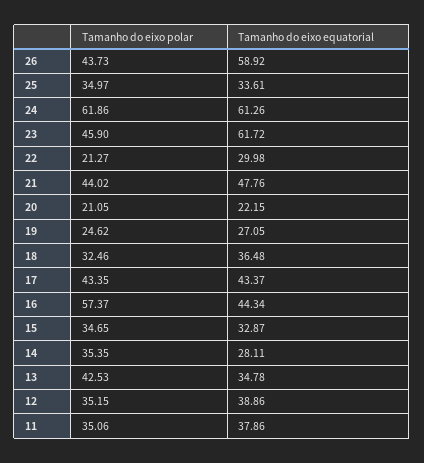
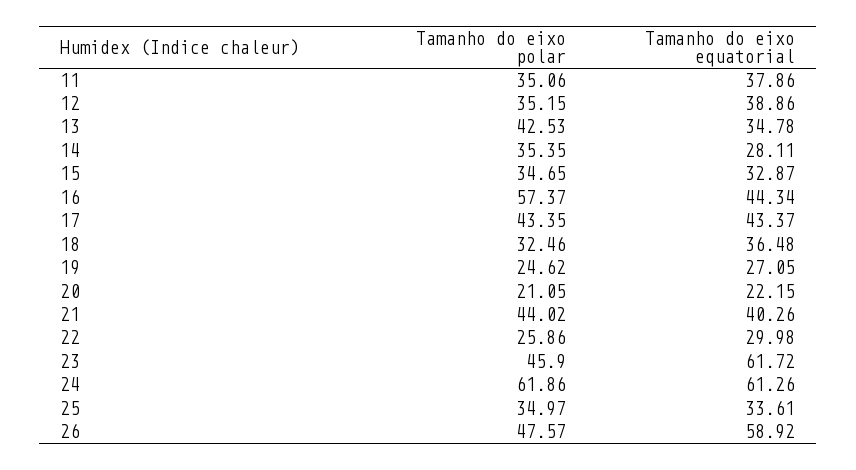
Tamanho do eixo polar, 26: 43.73 -> 47.57
Tamanho do eixo polar, 22: 21.27 -> 25.86
Tamanho do eixo equatorial, 21: 47.76 -> 40.26

